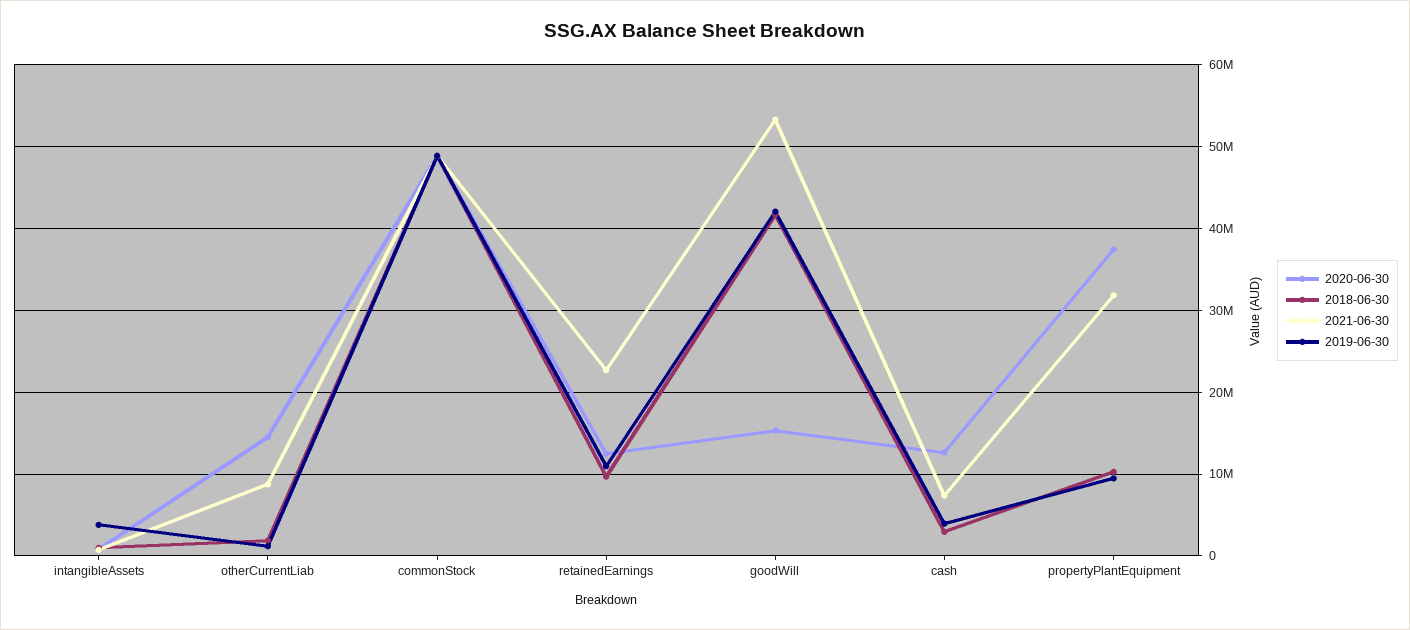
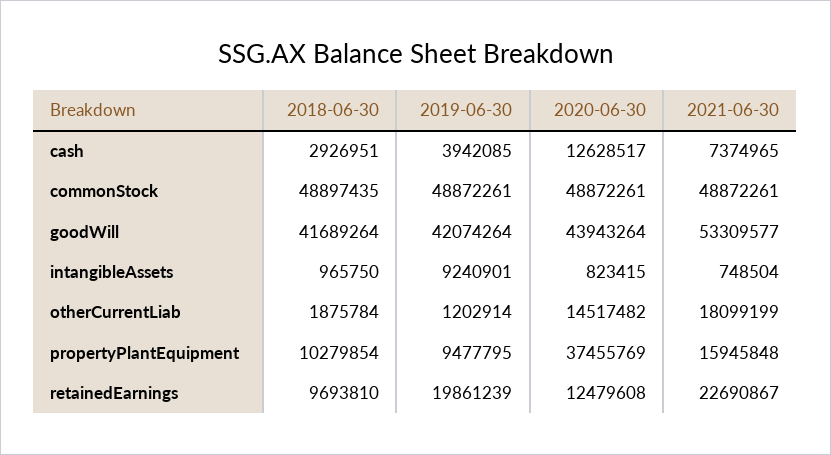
2019-06-30, intangibleAssets: 4000000 -> 9240901
2021-06-30, otherCurrentLiab: 9000000 -> 18099199
2019-06-30, retainedEarnings: 11000000 -> 19861239
2020-06-30, goodWill: 15000000 -> 43943264
2021-06-30, propertyPlantEquipment: 32000000 -> 15945848

